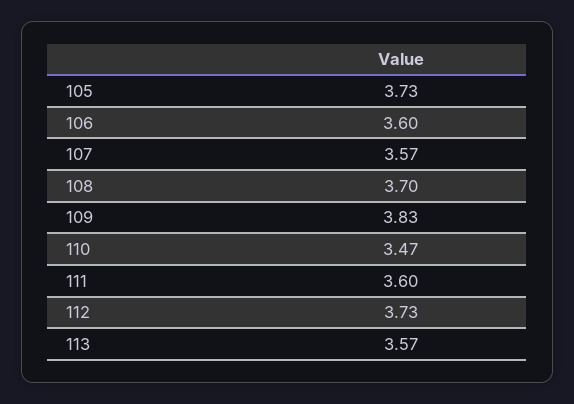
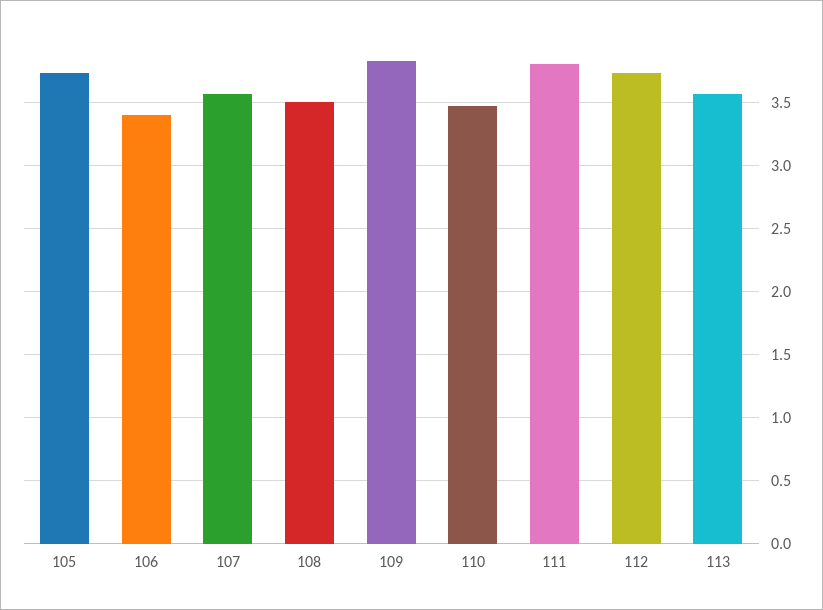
106: 3.6 -> 3.4
108: 3.7 -> 3.5
111: 3.6 -> 3.8

